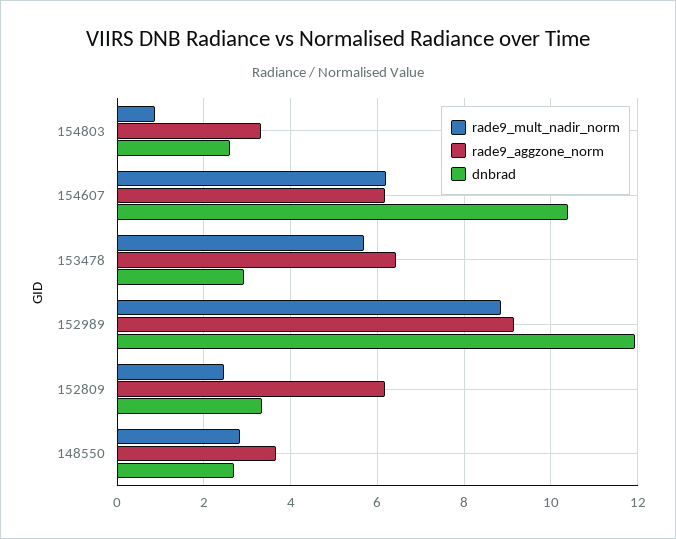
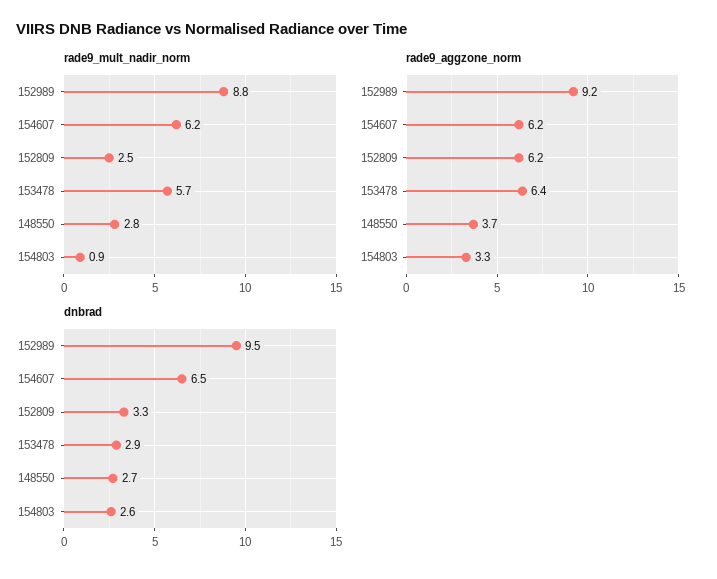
dnbrad, 154607: 10.4 -> 6.5
dnbrad, 152989: 12 -> 9.5

